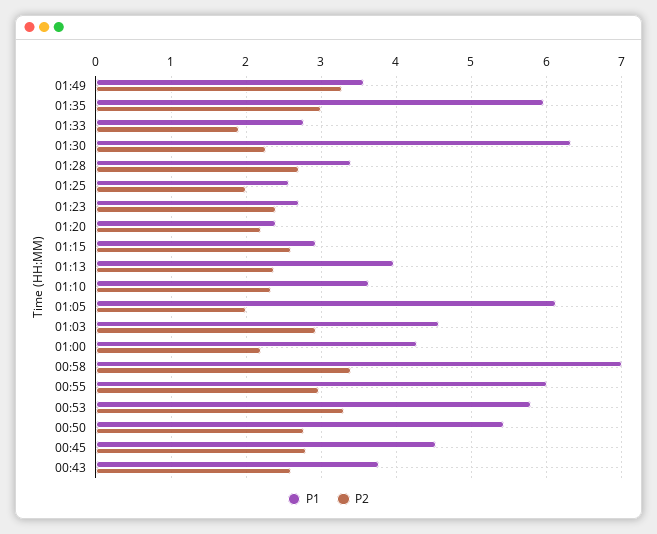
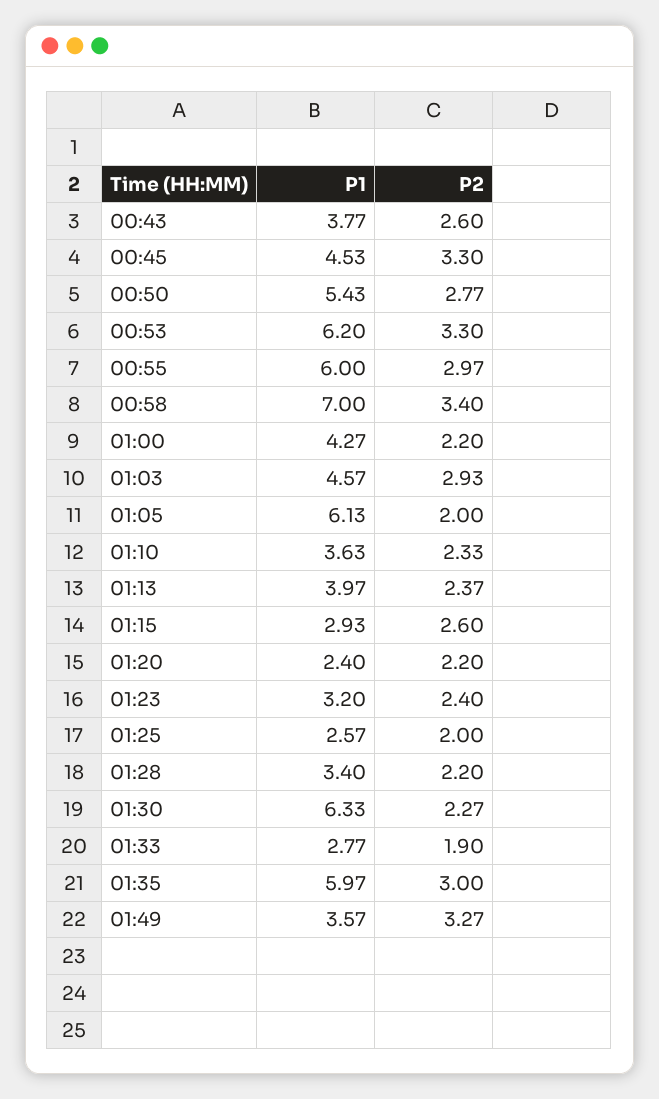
P2, 01:28: 2.7 -> 2.2
P1, 01:23: 2.7 -> 3.2
P1, 00:53: 5.8 -> 6.2
P2, 00:45: 2.8 -> 3.3

